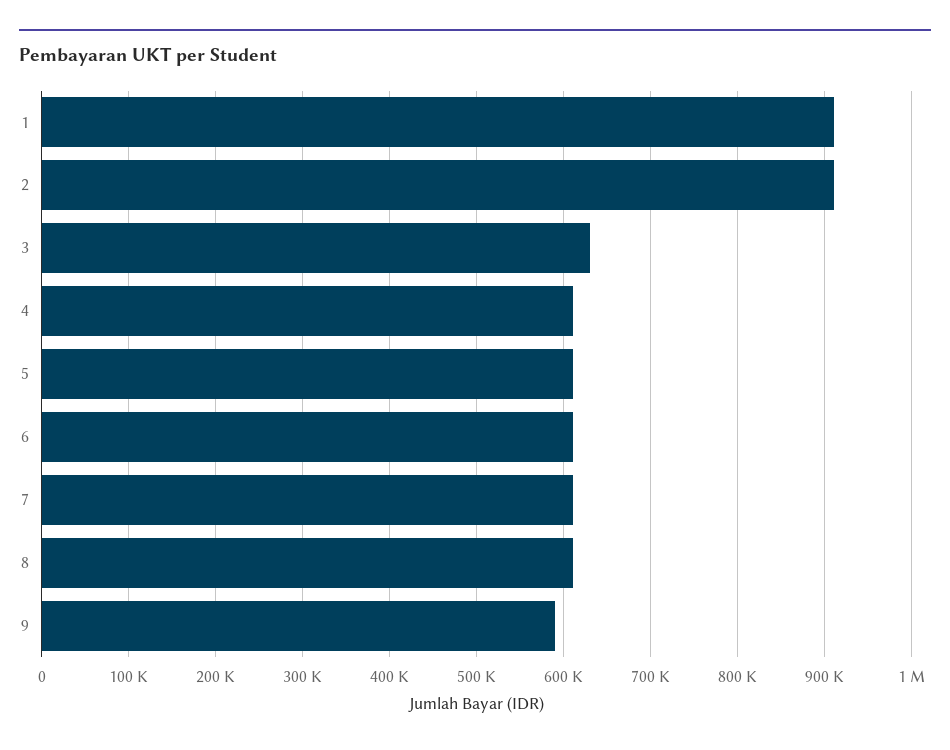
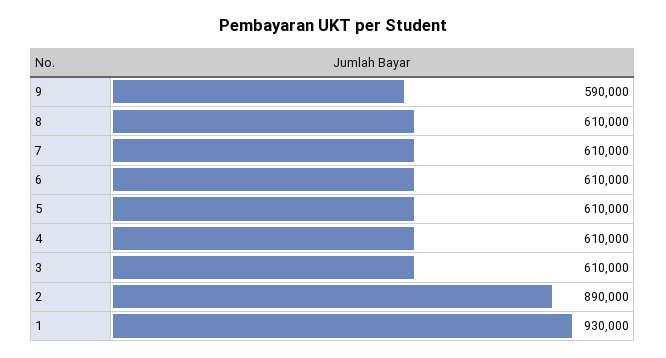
1: 910000 -> 930000
2: 910000 -> 890000
3: 630000 -> 610000

